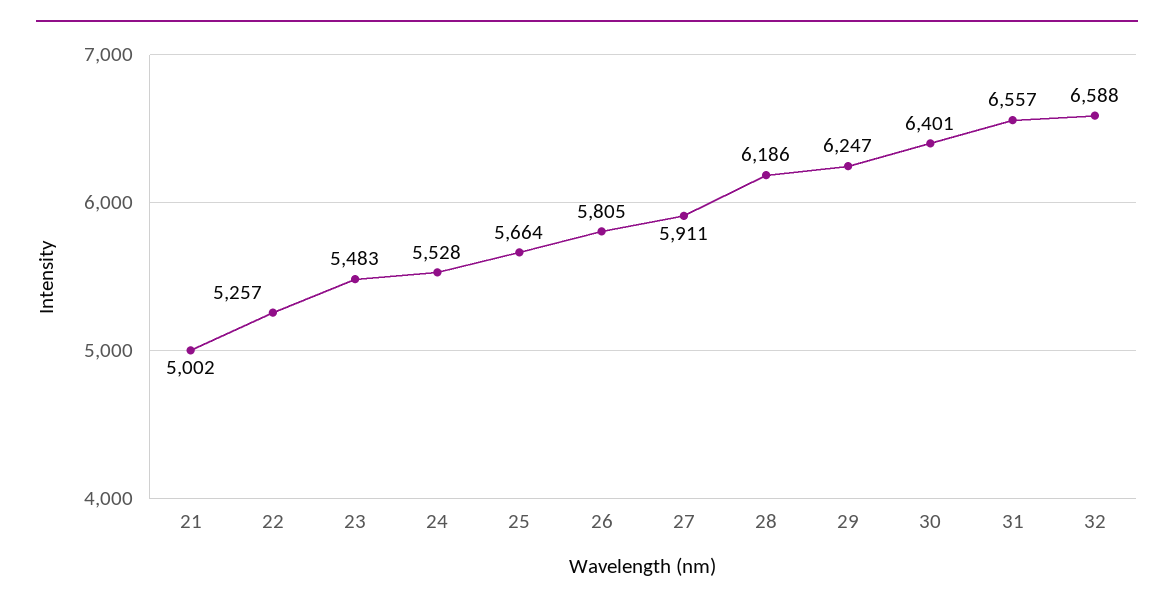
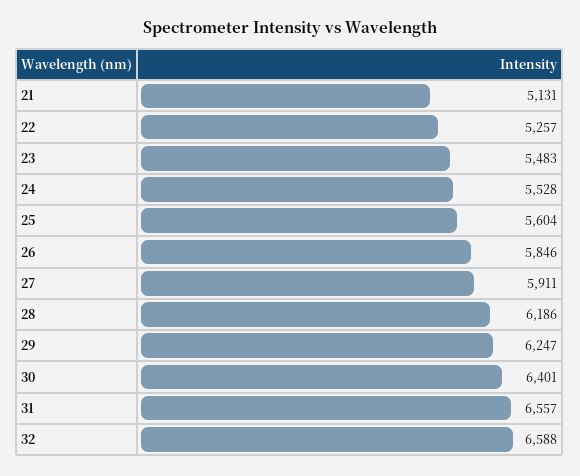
21: 5002 -> 5131
25: 5664 -> 5604
26: 5805 -> 5846

